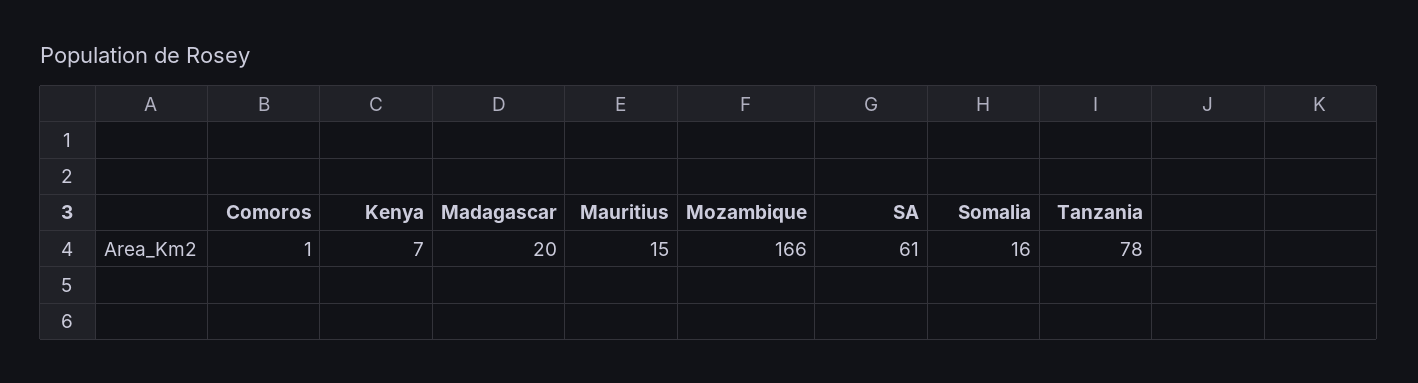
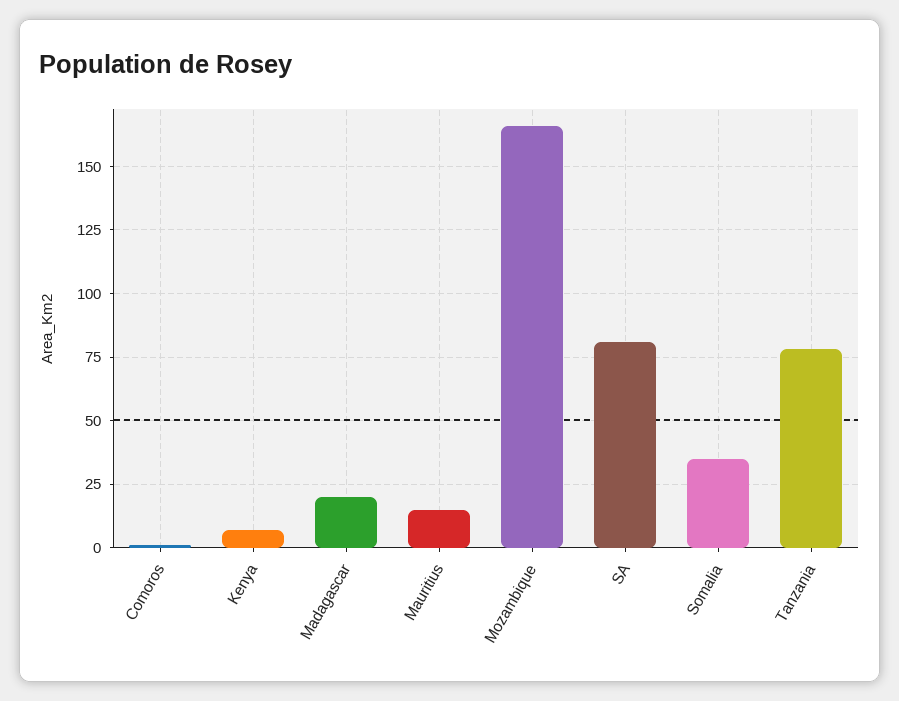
SA: 61 -> 80
Somalia: 16 -> 35

